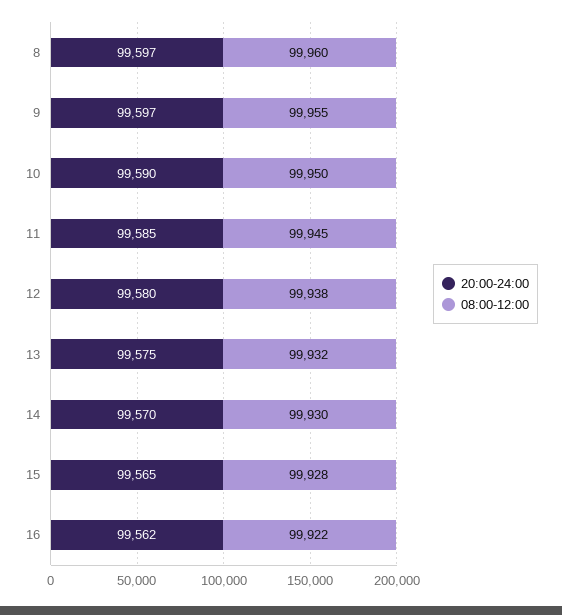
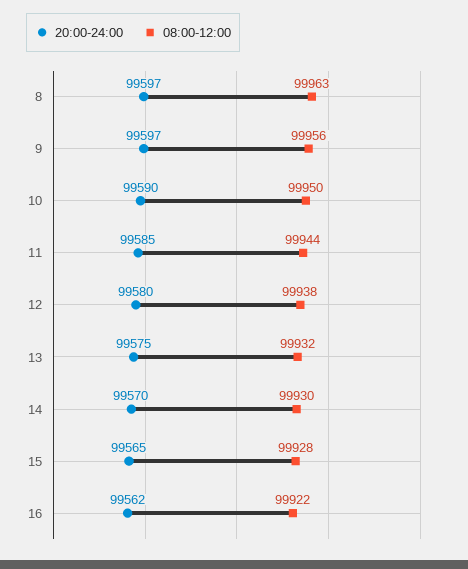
08:00-12:00, 8: 99960 -> 99963
08:00-12:00, 9: 99955 -> 99956
08:00-12:00, 11: 99945 -> 99944

